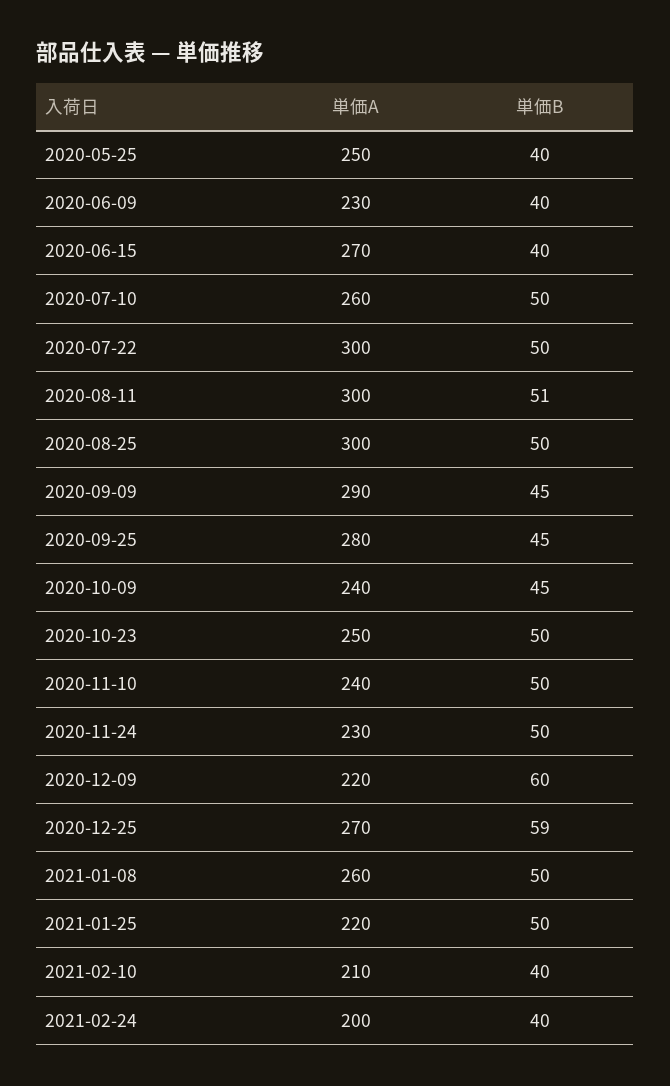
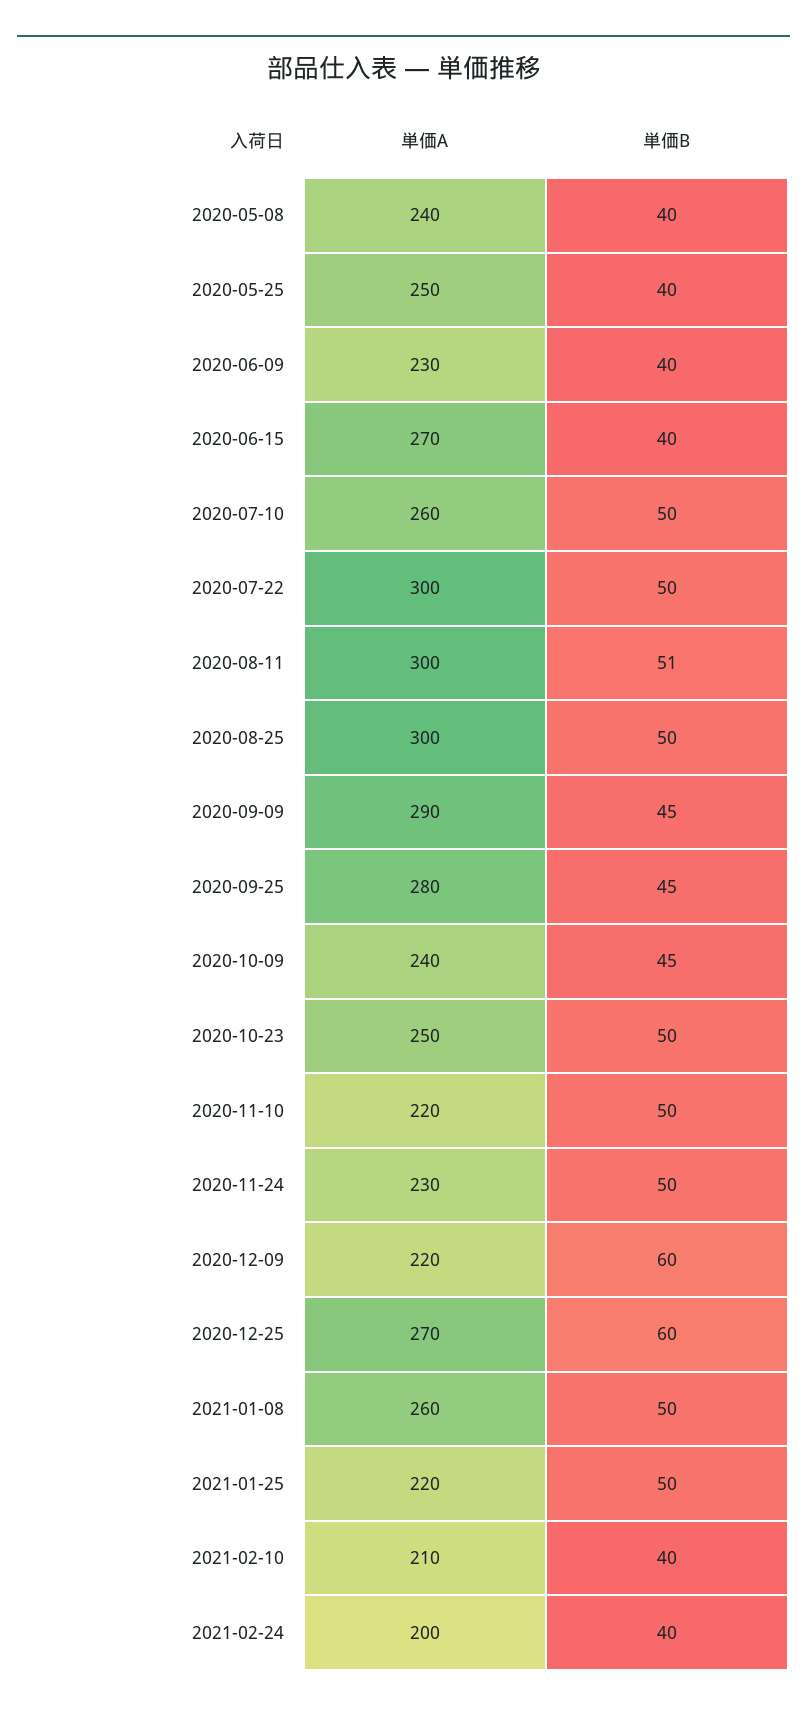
単価A, 2020-11-10: 240 -> 220
単価B, 2020-12-25: 59 -> 60
単価A, 2020-05-08: none -> 240
単価B, 2020-05-08: none -> 40

